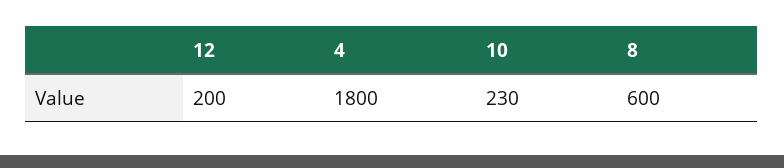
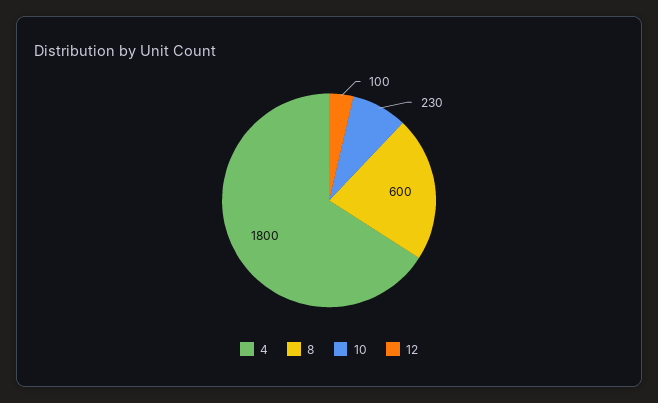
12: 200 -> 100

